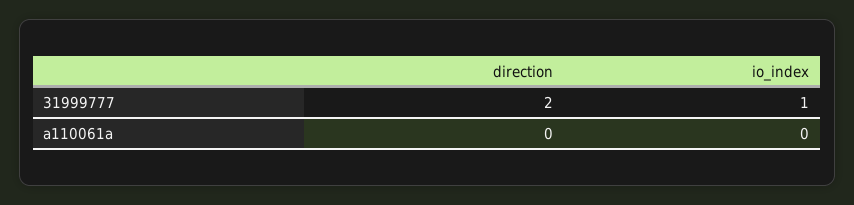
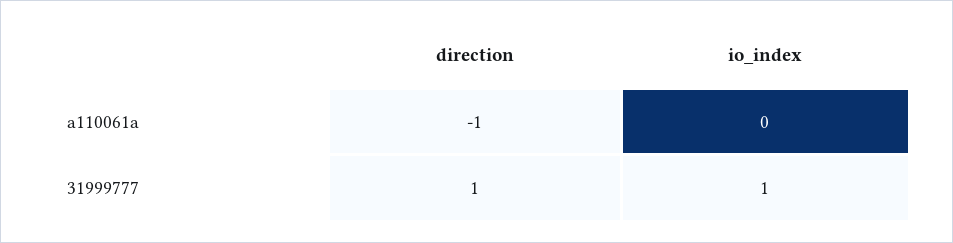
direction, 31999777: 2 -> 1
direction, a110061a: 0 -> -1

